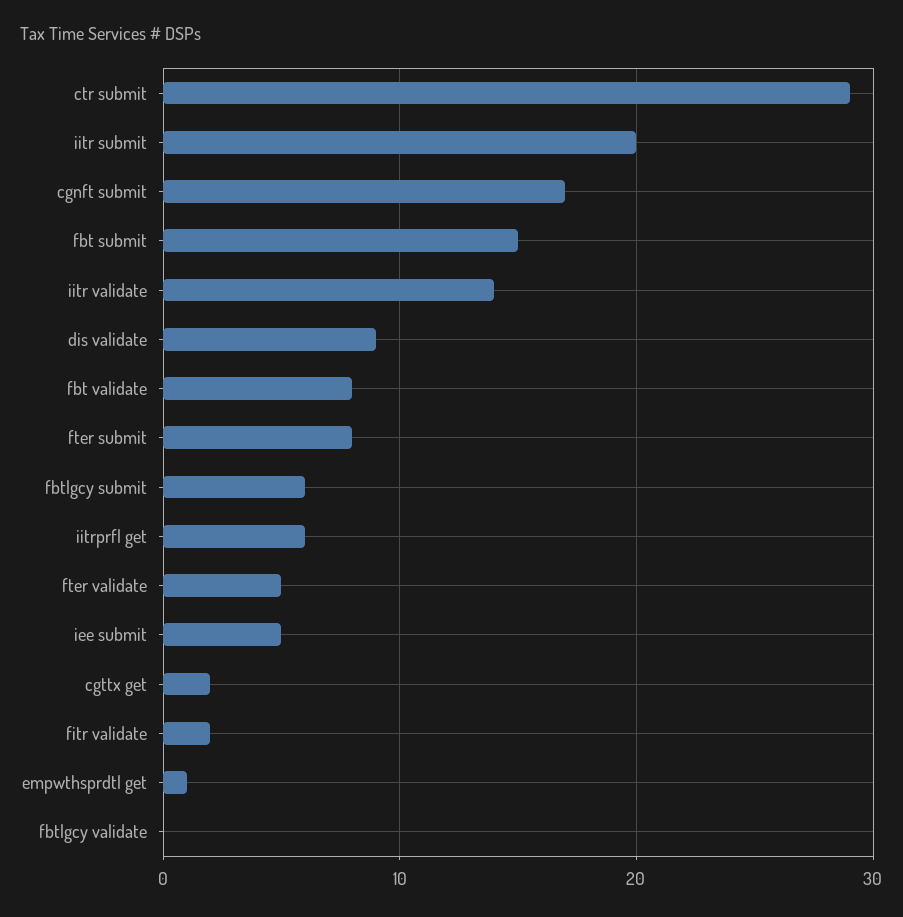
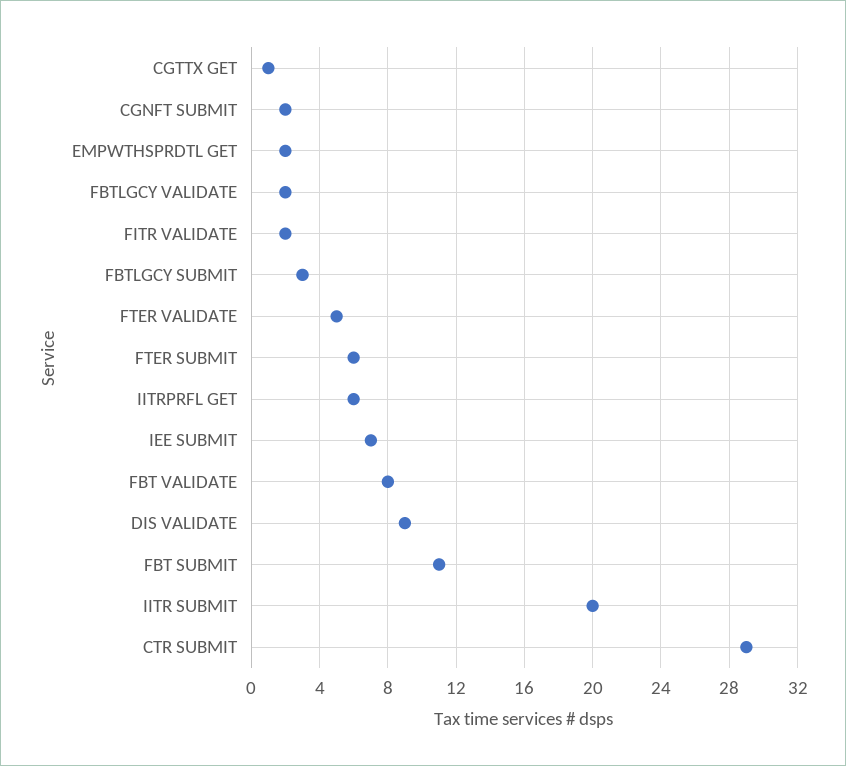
cgnft submit: 17 -> 2
fbt submit: 15 -> 11
iitr validate: 14 -> none
fter submit: 8 -> 6
fbtlgcy submit: 6 -> 3
iee submit: 5 -> 7
cgttx get: 2 -> 1
empwthsprdtl get: 1 -> 2
fbtlgcy validate: 0 -> 2

